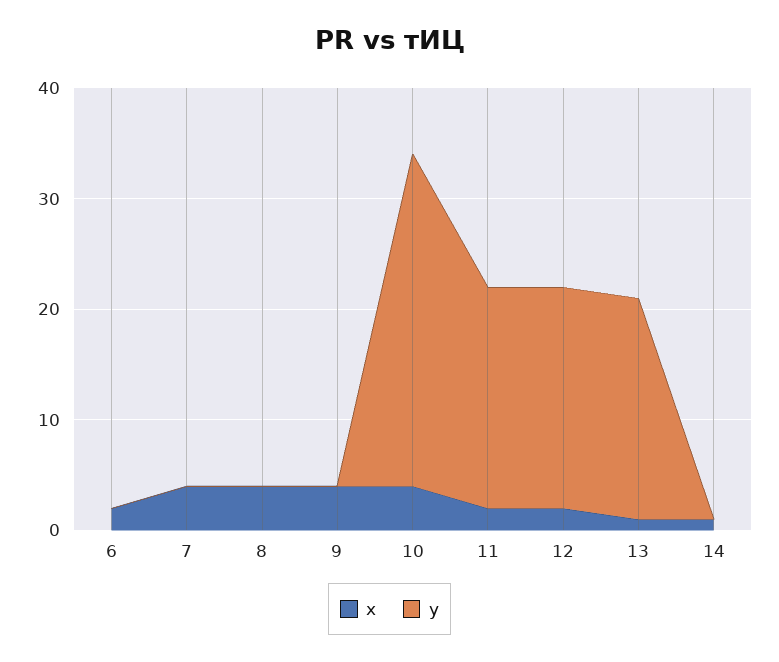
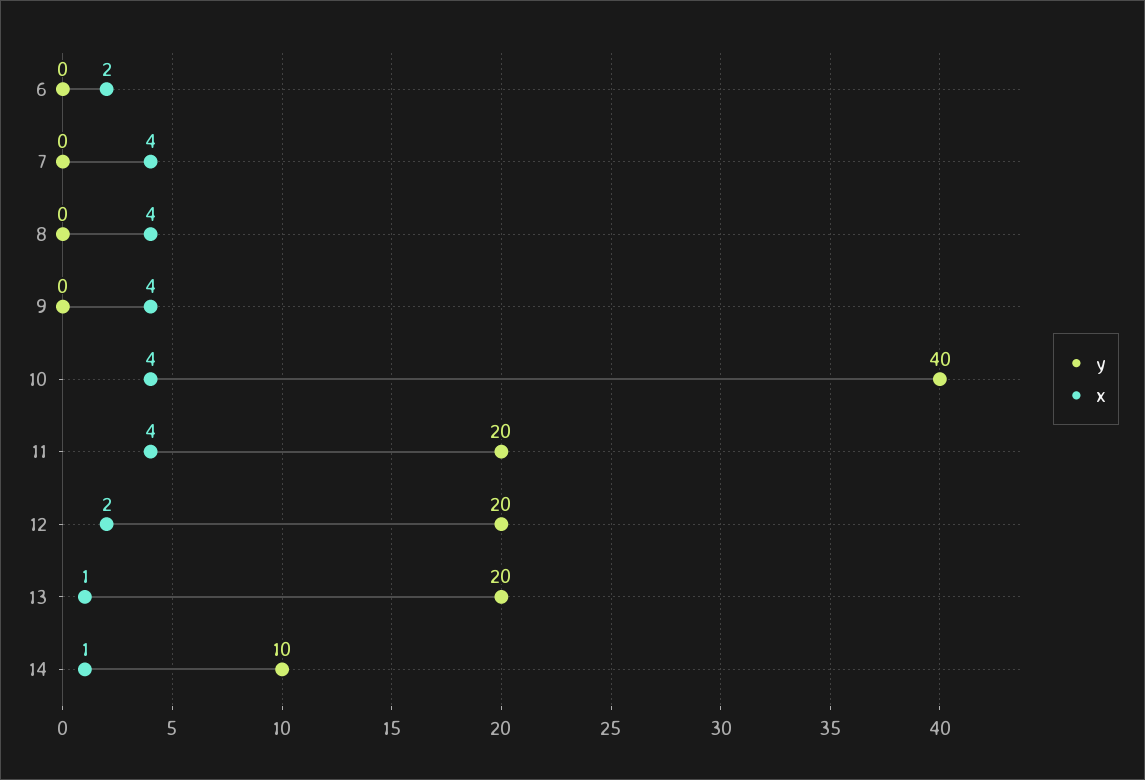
y, 10: 30 -> 40
x, 11: 2 -> 4
y, 14: 0 -> 10

